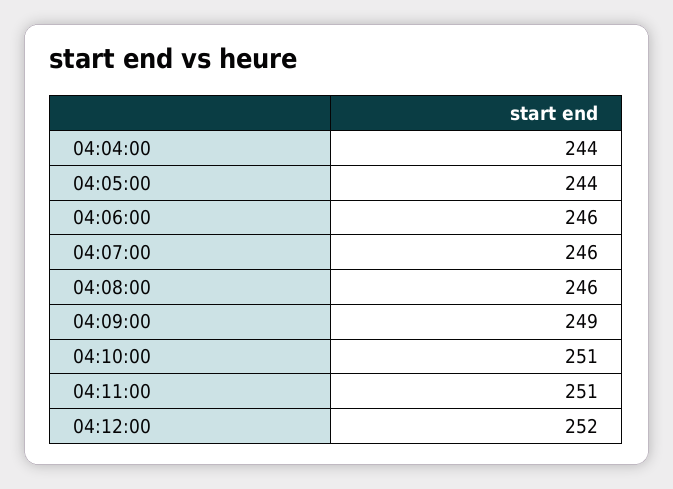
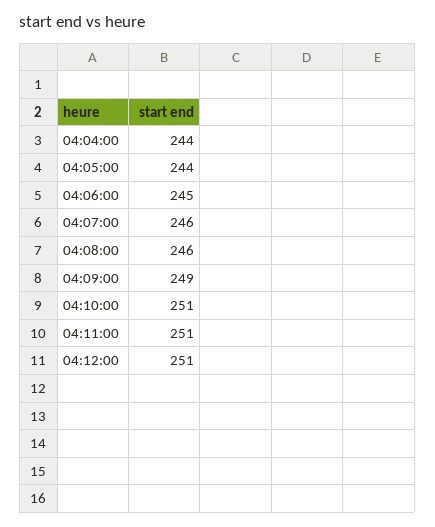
04:06:00: 246 -> 245
04:12:00: 252 -> 251

